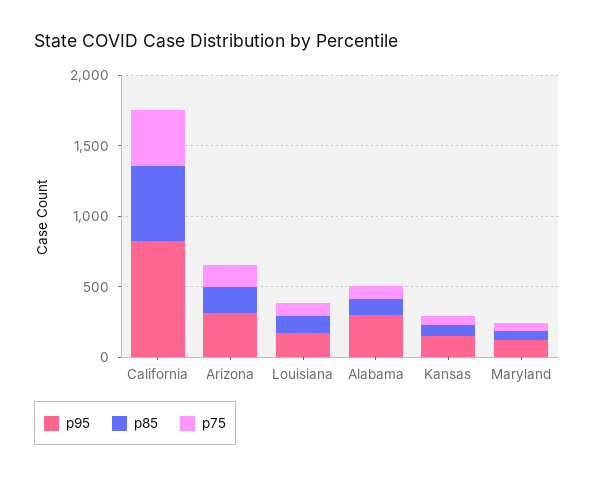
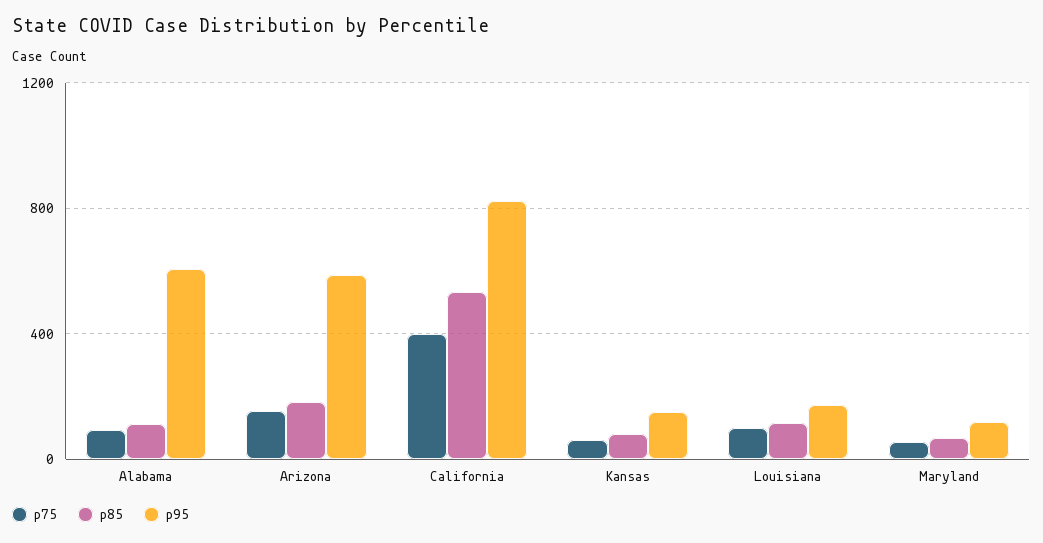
p95, Arizona: 300 -> 600
p95, Alabama: 300 -> 600

